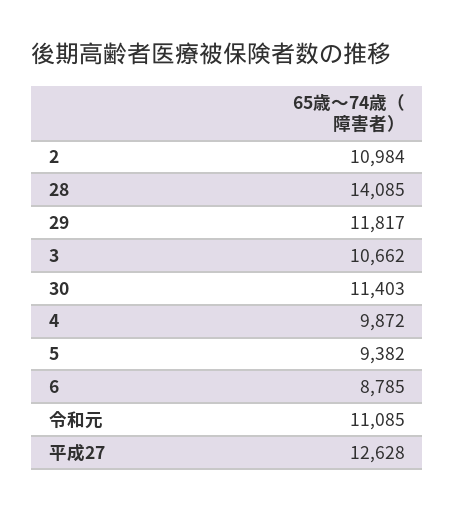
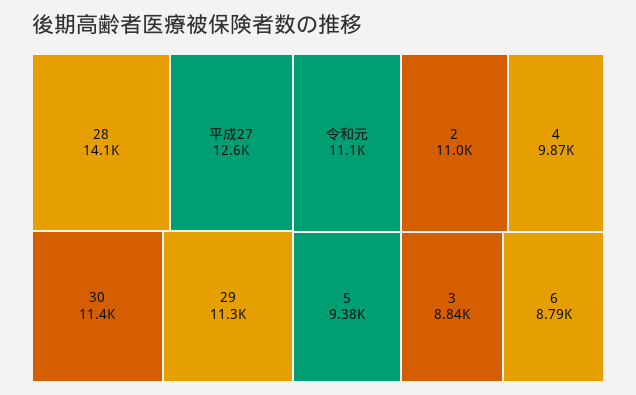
29: 11817 -> 11300
3: 10662 -> 8840

